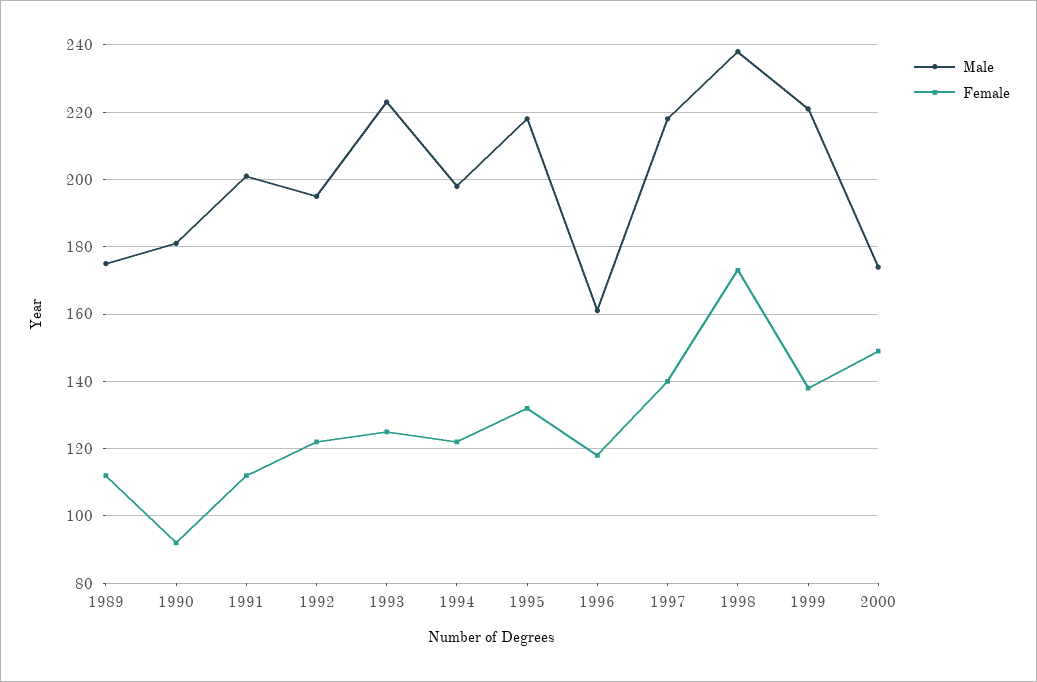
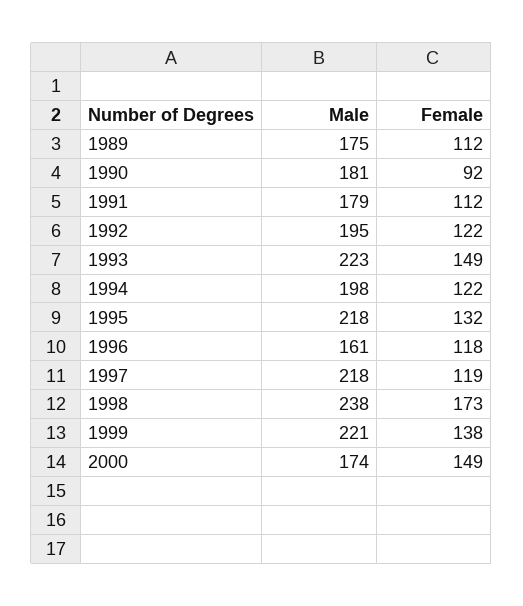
Male, 1991: 200 -> 179
Female, 1993: 125 -> 149
Female, 1997: 140 -> 119

